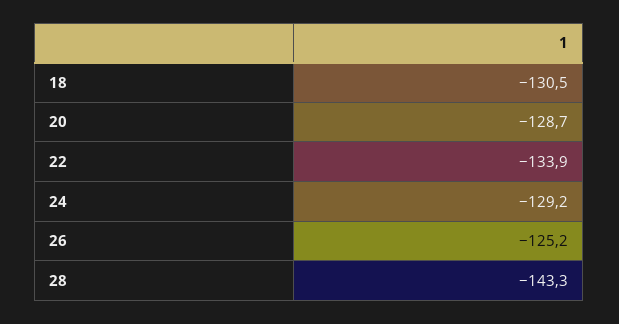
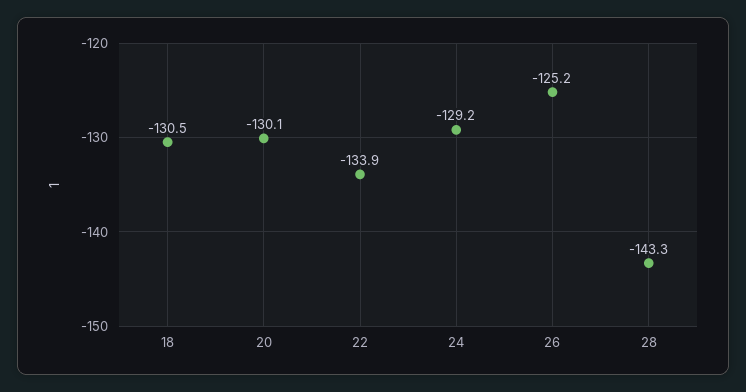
20: -128.7 -> -130.1

